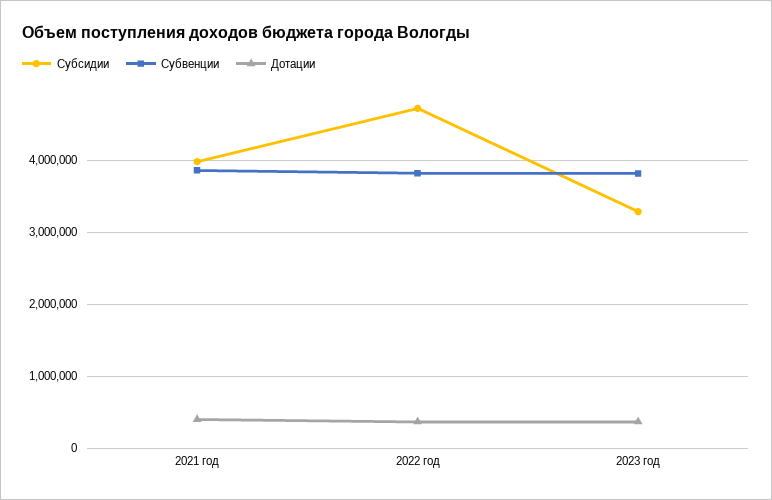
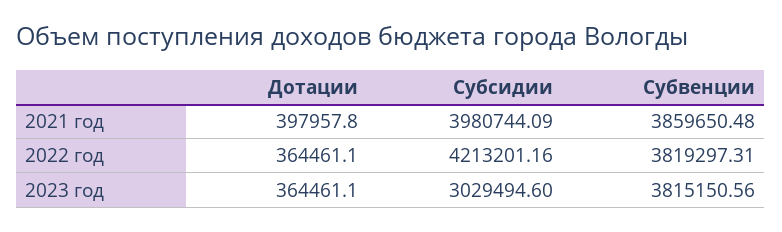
Субсидии, 2022 год: 4700000 -> 4213201.16
Субсидии, 2023 год: 3300000 -> 3029494.6

